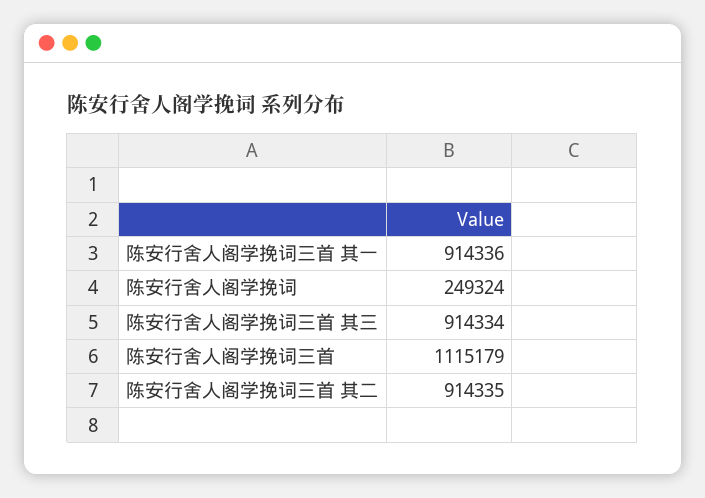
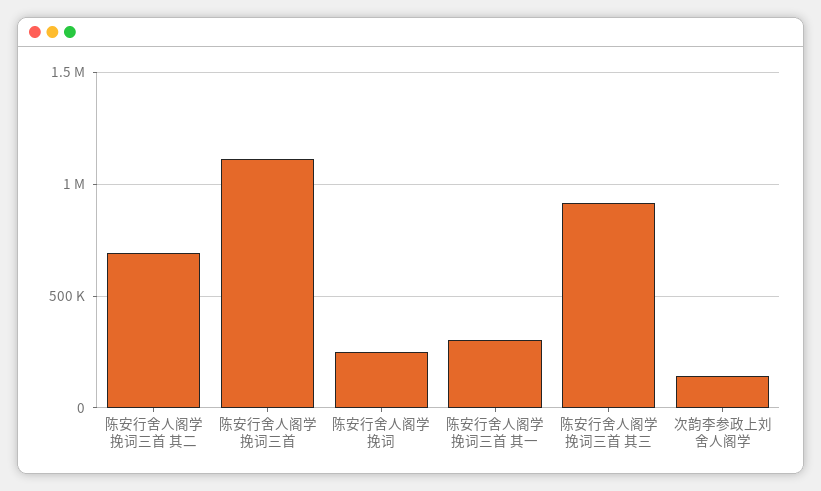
陈安行舍人阁学挽词三首 其一: 914336 -> 300000
陈安行舍人阁学挽词三首 其二: 914335 -> 700000
次韵李参政上刘舍人阁学: none -> 150000

